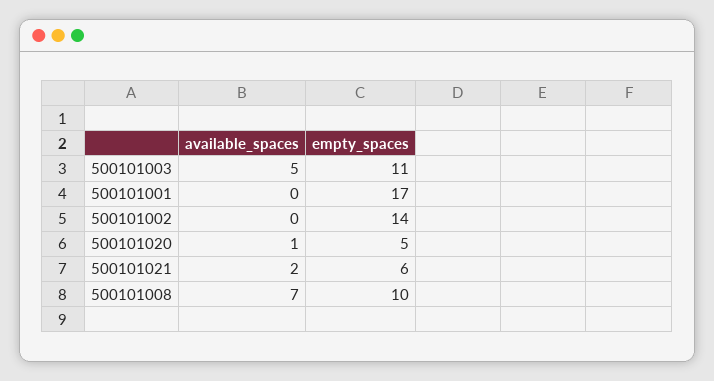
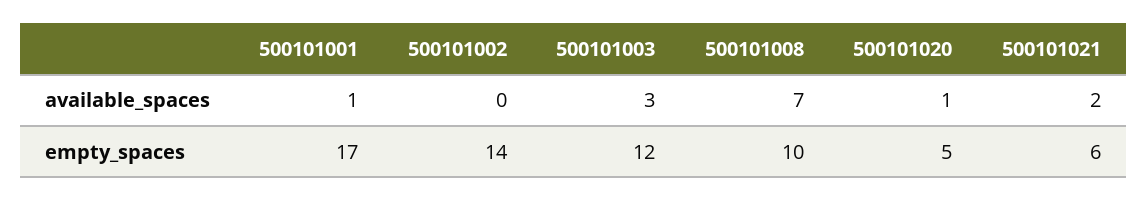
available_spaces, 500101003: 5 -> 3
empty_spaces, 500101003: 11 -> 12
available_spaces, 500101001: 0 -> 1

